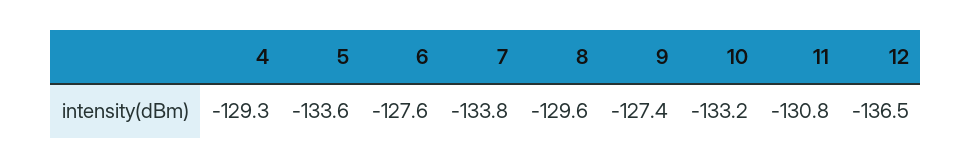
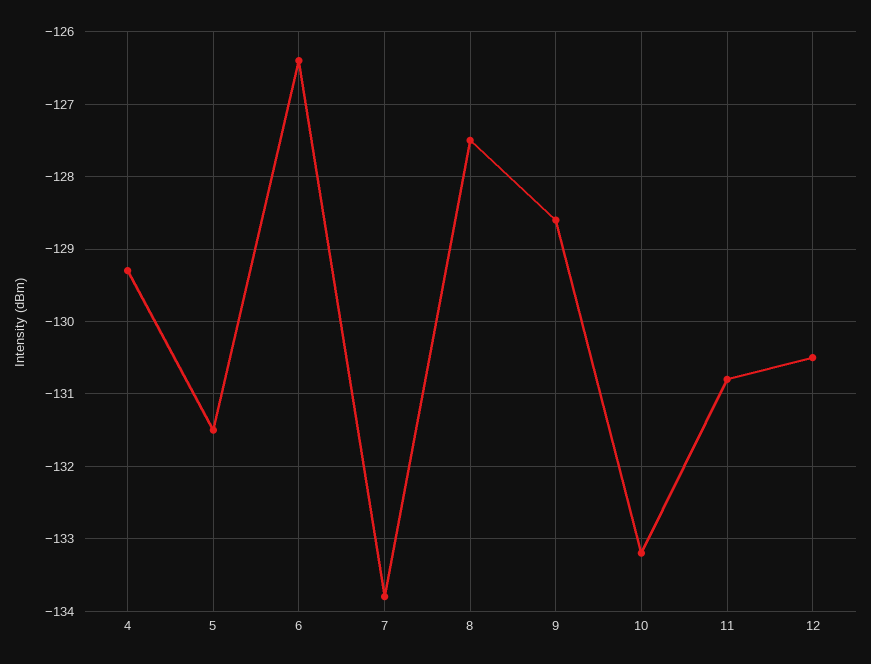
5: -133.6 -> -131.5
6: -127.6 -> -126.4
8: -129.6 -> -127.5
9: -127.4 -> -128.6
12: -136.5 -> -130.5

